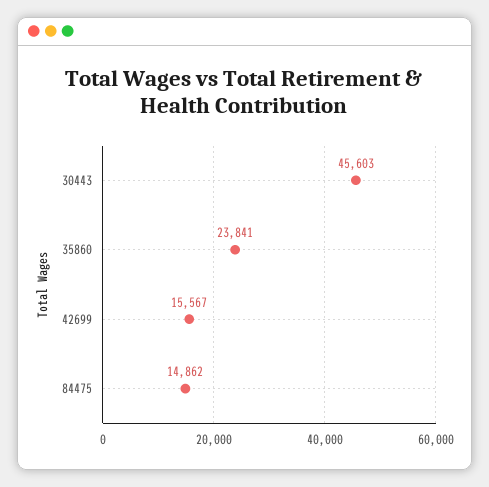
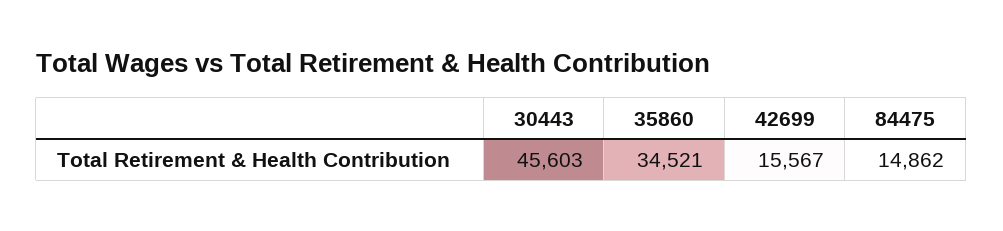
35860: 23841 -> 34521

